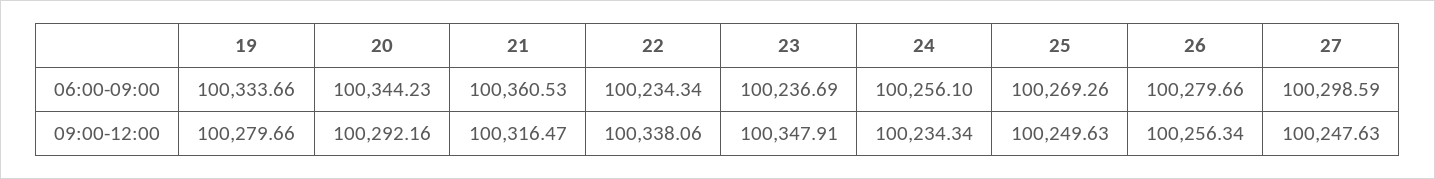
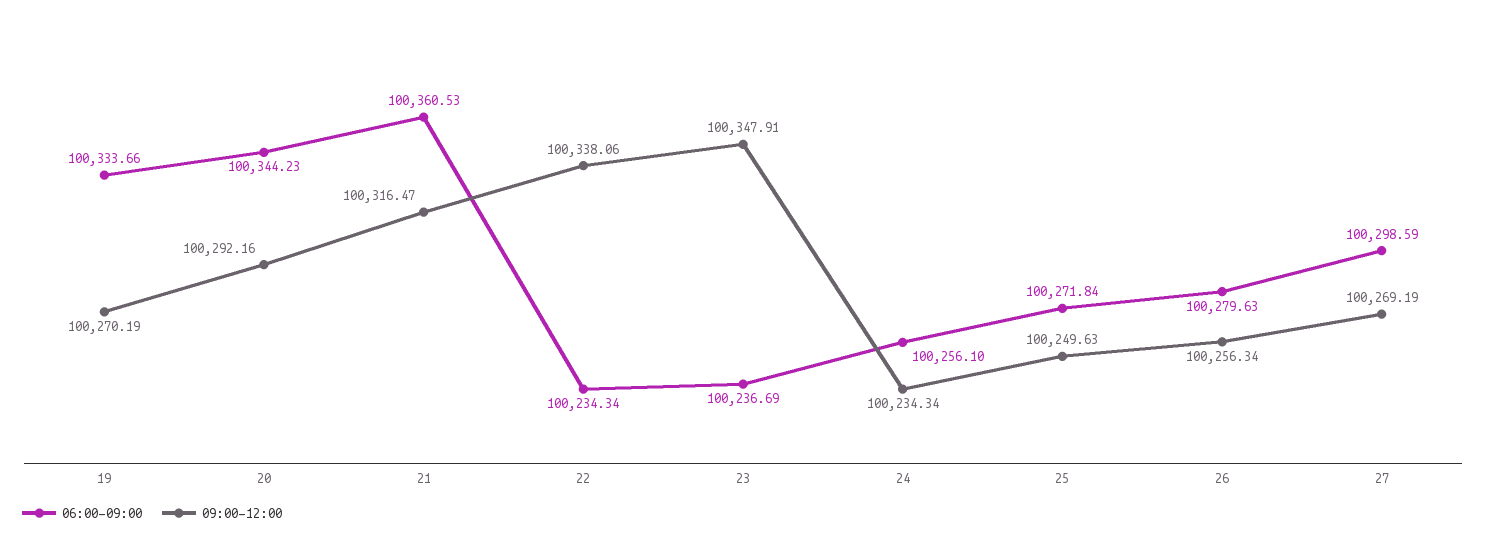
06:00-09:00, 25: 100269.26 -> 100271.84
06:00-09:00, 26: 100279.66 -> 100279.63
09:00-12:00, 19: 100279.66 -> 100270.19
09:00-12:00, 27: 100247.63 -> 100269.19

